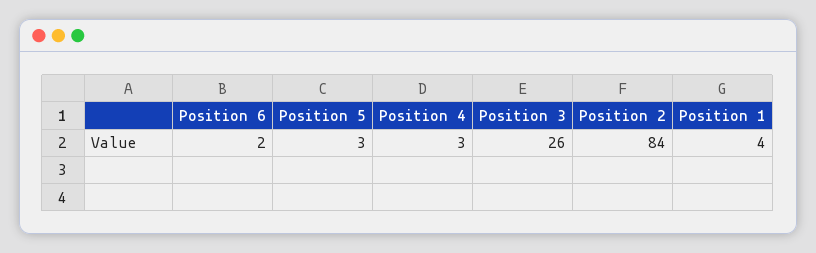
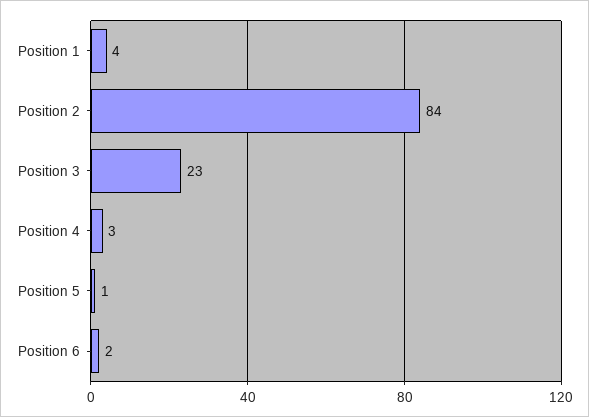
Position 5: 3 -> 1
Position 3: 26 -> 23

